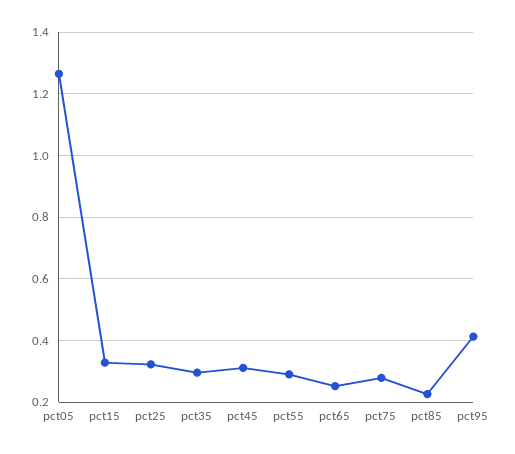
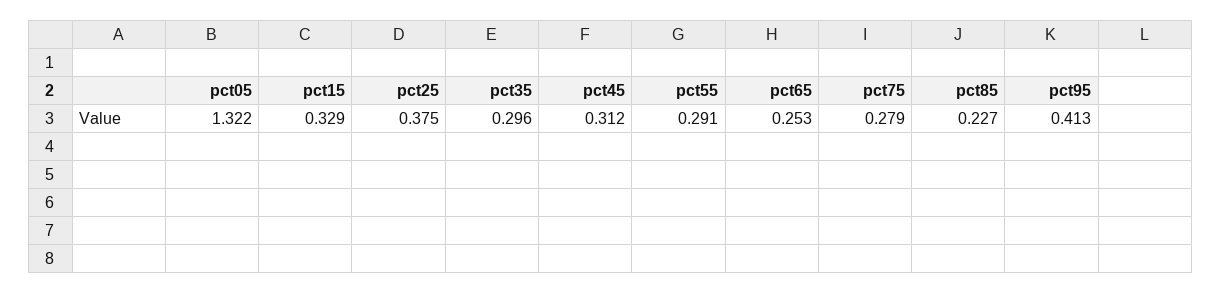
pct05: 1.26 -> 1.322
pct25: 0.32 -> 0.375

